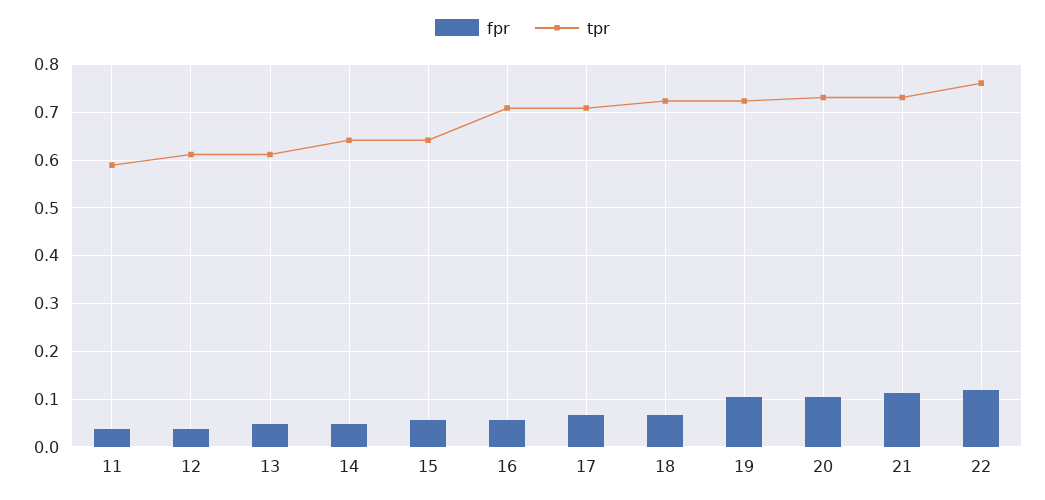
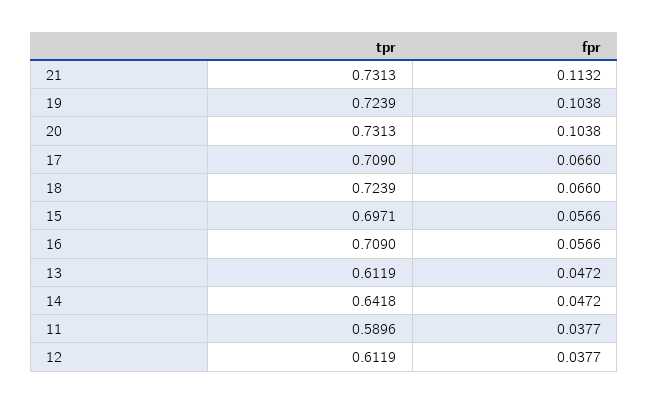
tpr, 15: 0.64 -> 0.6971
fpr, 22: 0.12 -> none
tpr, 22: 0.76 -> none

